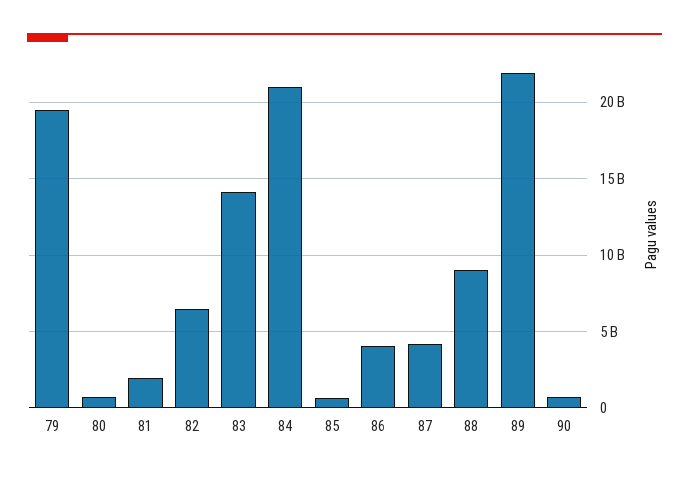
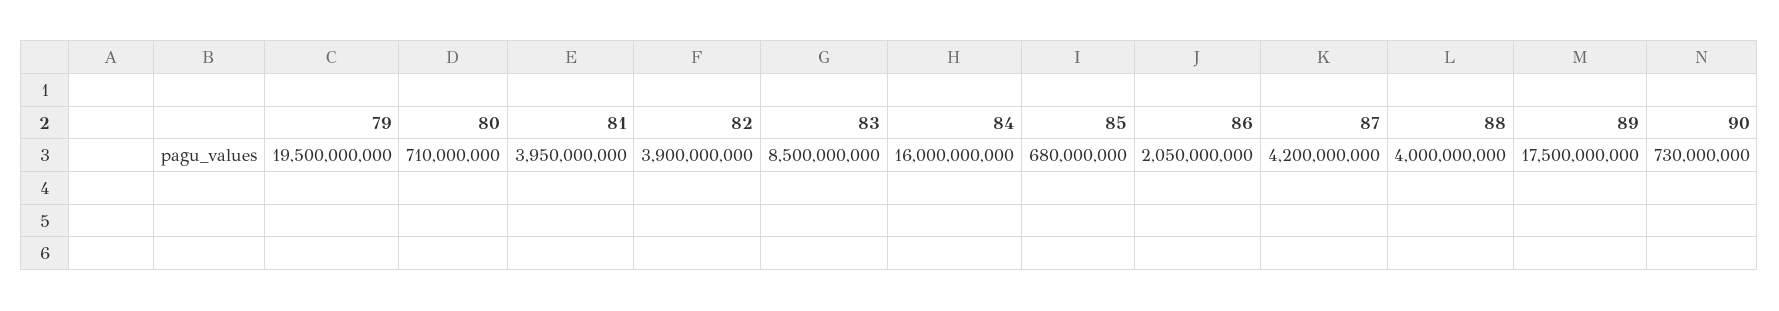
81: 2000000000 -> 3950000000
82: 6500000000 -> 3900000000
83: 14000000000 -> 8500000000
84: 21000000000 -> 16000000000
86: 4000000000 -> 2050000000
88: 9000000000 -> 4000000000
89: 22000000000 -> 17500000000

